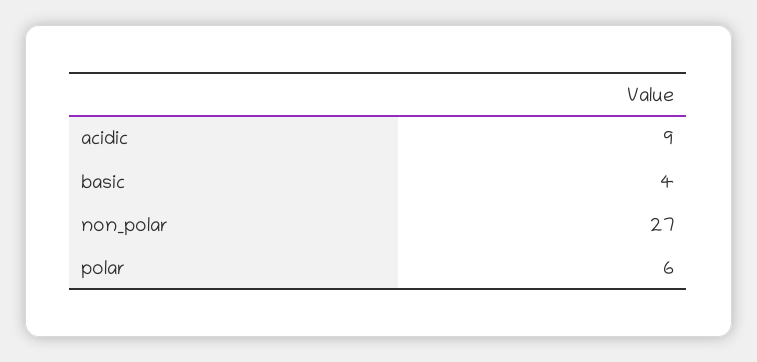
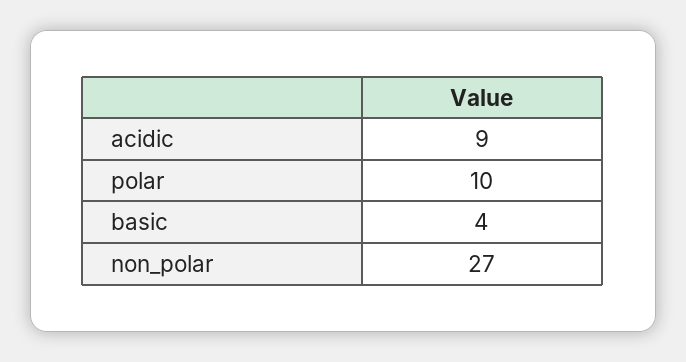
polar: 6 -> 10

